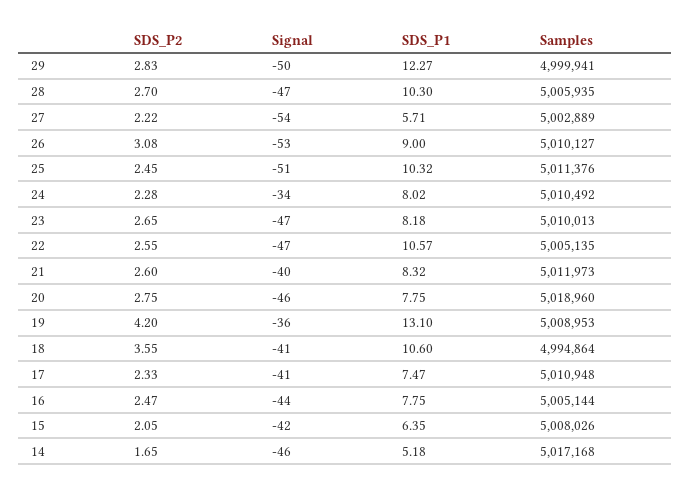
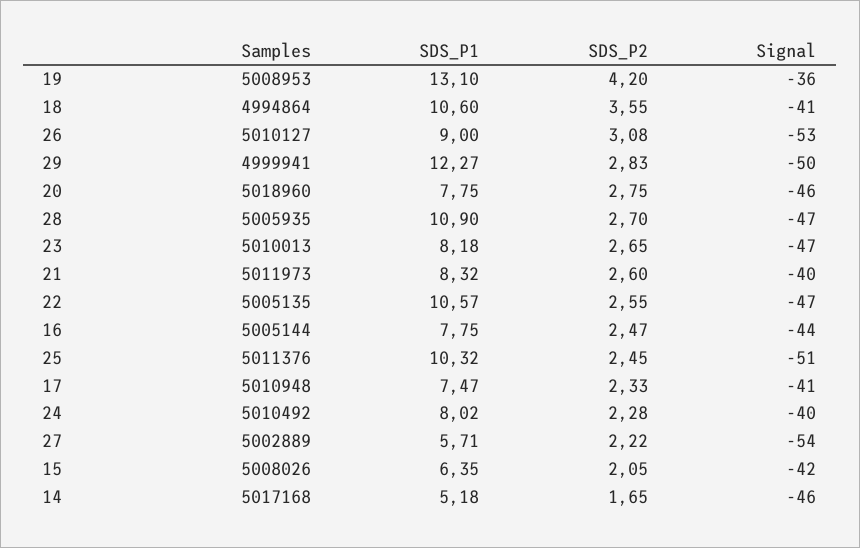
SDS_P1, 28: 10.3 -> 10.9
Signal, 24: -34 -> -40

